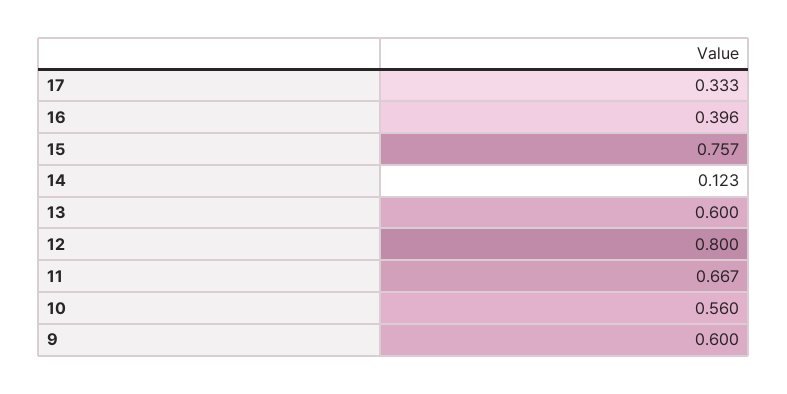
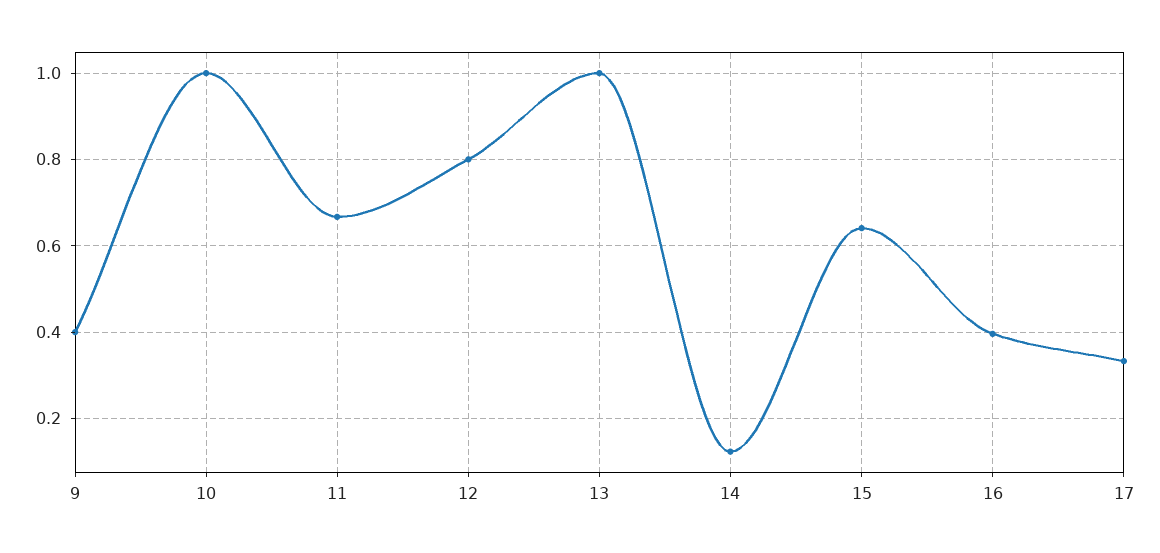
15: 0.757 -> 0.64
13: 0.6 -> 1
10: 0.56 -> 1
9: 0.6 -> 0.4

